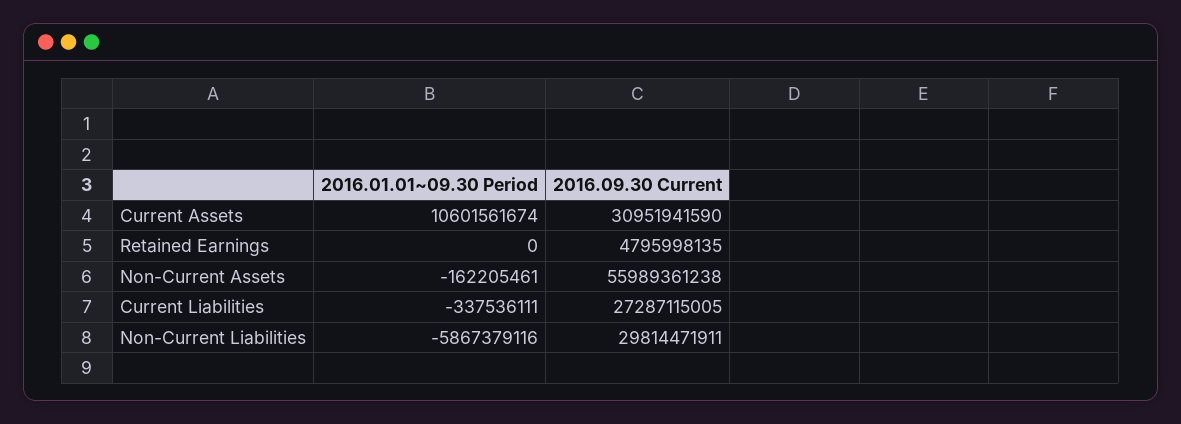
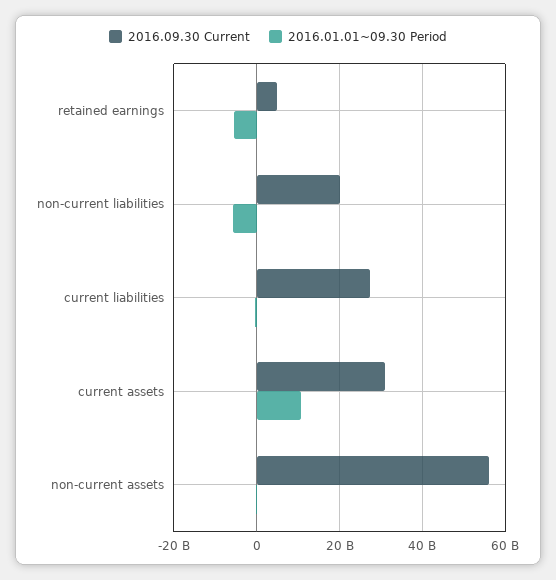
2016.01.01~09.30 Period, Retained Earnings: 0 -> -6000000000
2016.09.30 Current, Non-Current Liabilities: 29814471911 -> 20000000000

